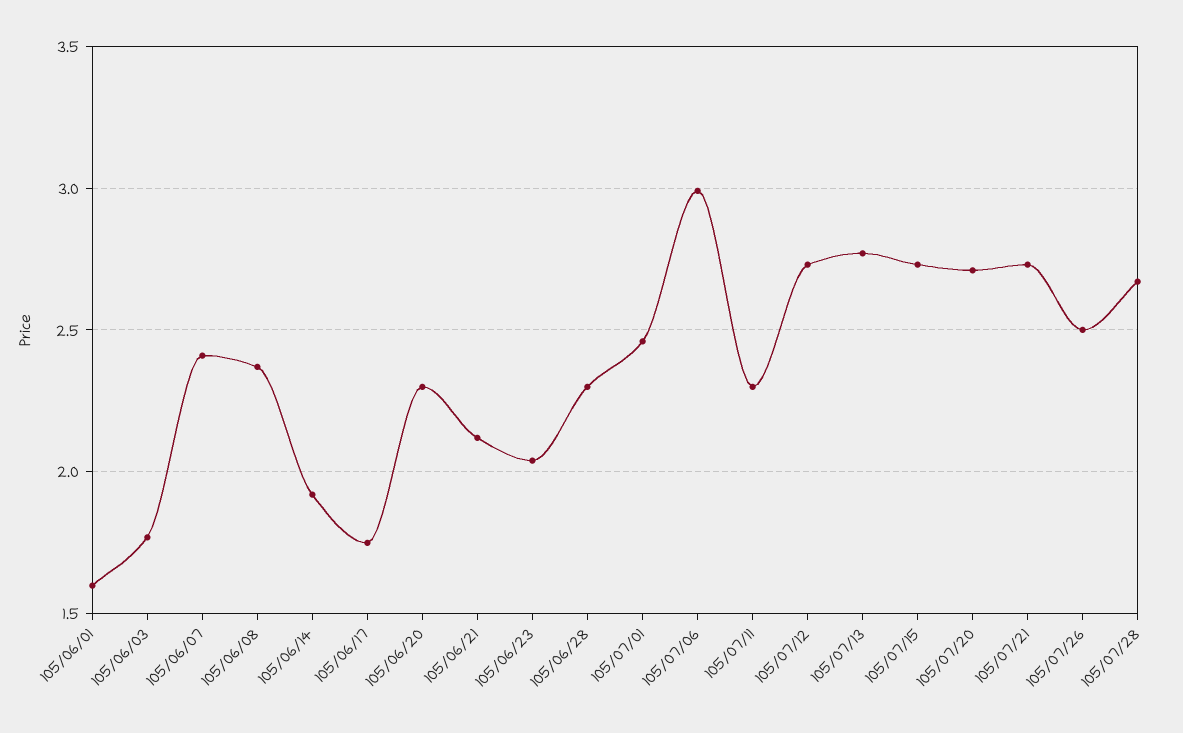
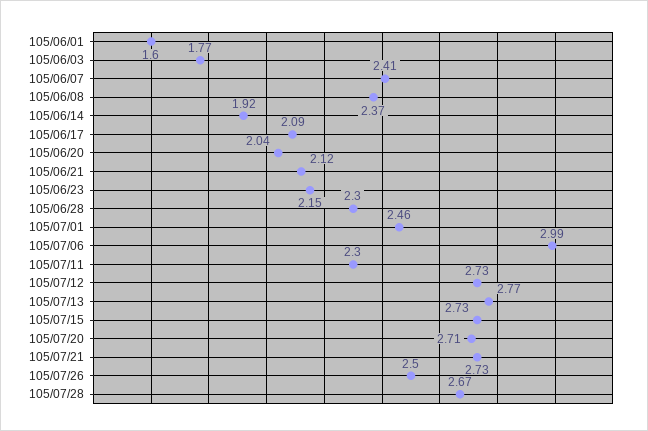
105/06/17: 1.75 -> 2.09
105/06/20: 2.3 -> 2.04
105/06/23: 2.05 -> 2.15

